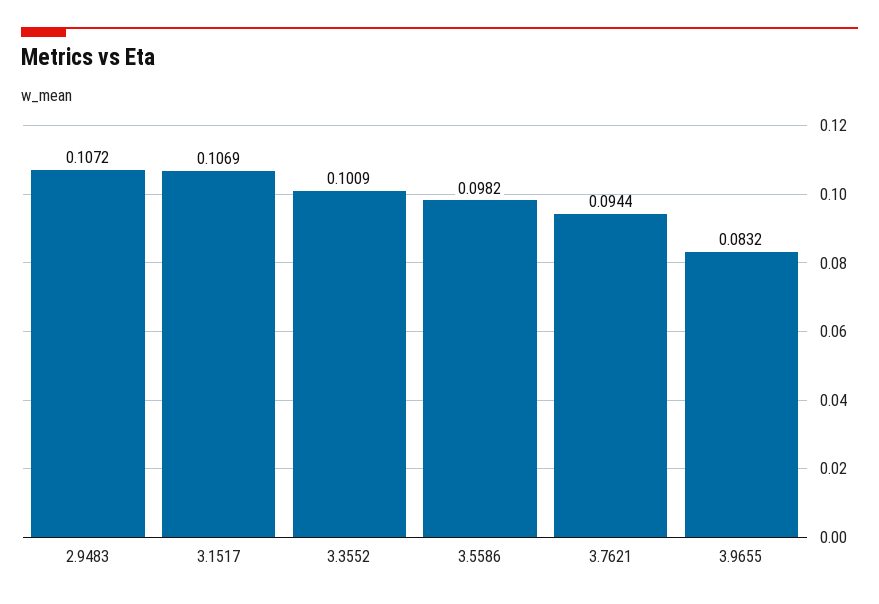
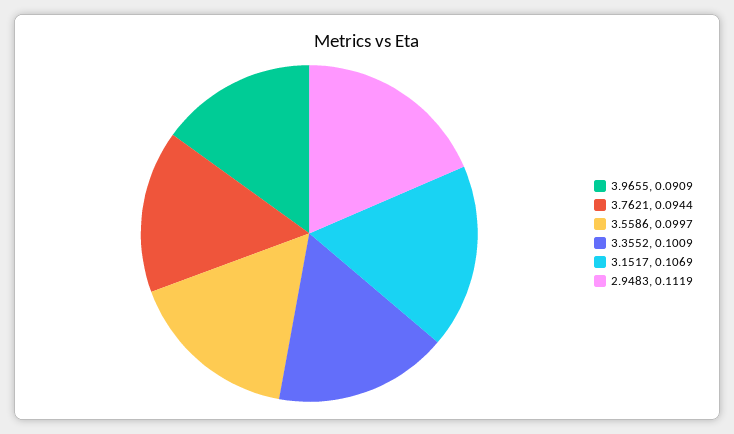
2.9483: 0.1072 -> 0.1119
3.5586: 0.0982 -> 0.0997
3.9655: 0.0832 -> 0.0909

